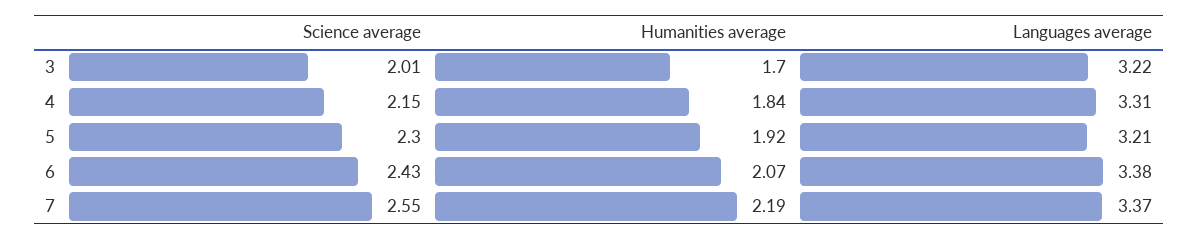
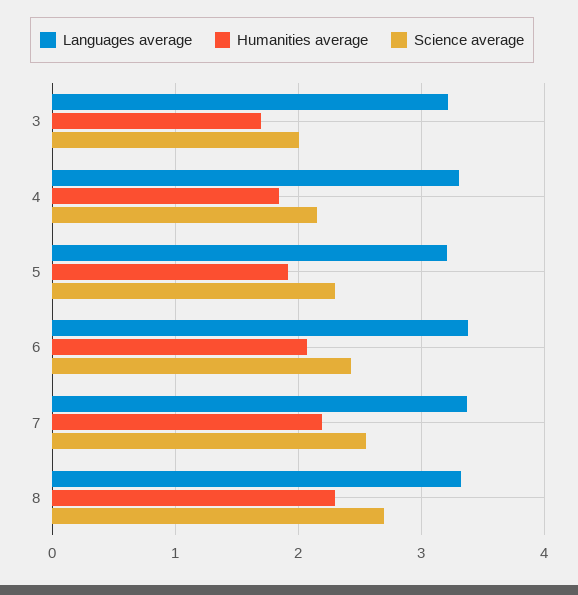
Languages average, 8: none -> 3.3
Humanities average, 8: none -> 2.3
Science average, 8: none -> 2.7

